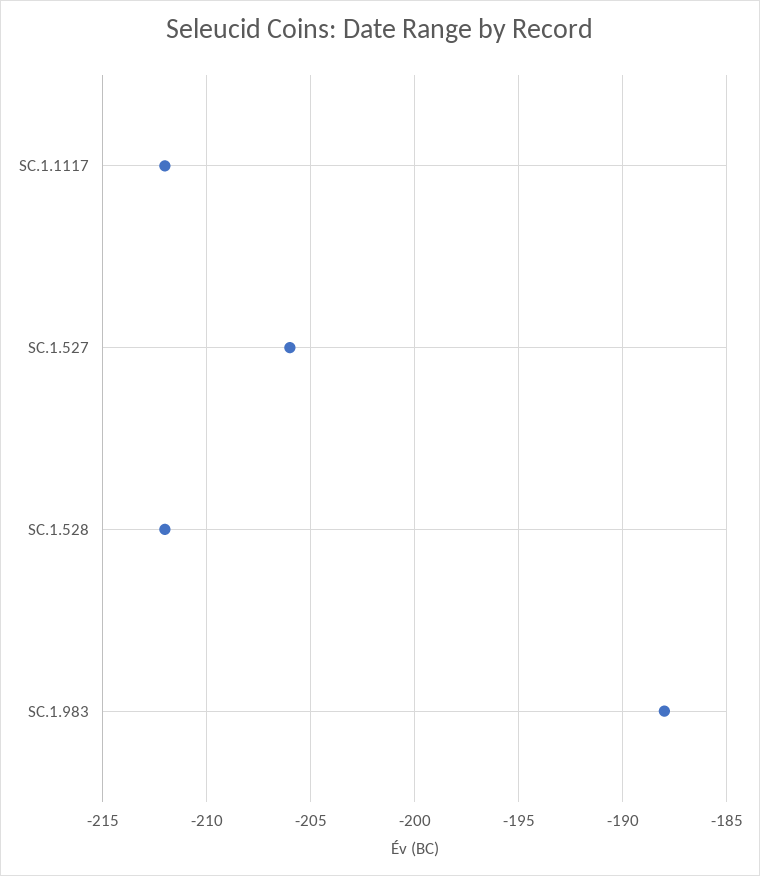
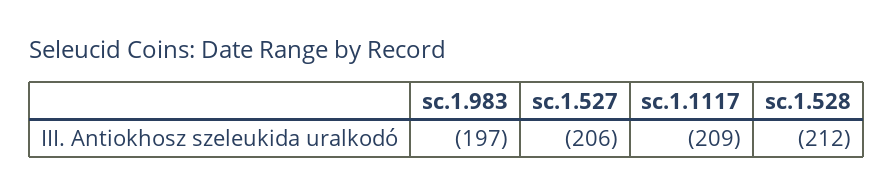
SC.1.1117: -212 -> -209
SC.1.983: -188 -> -197

